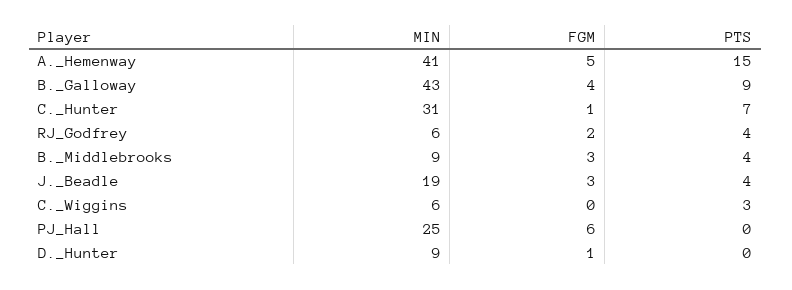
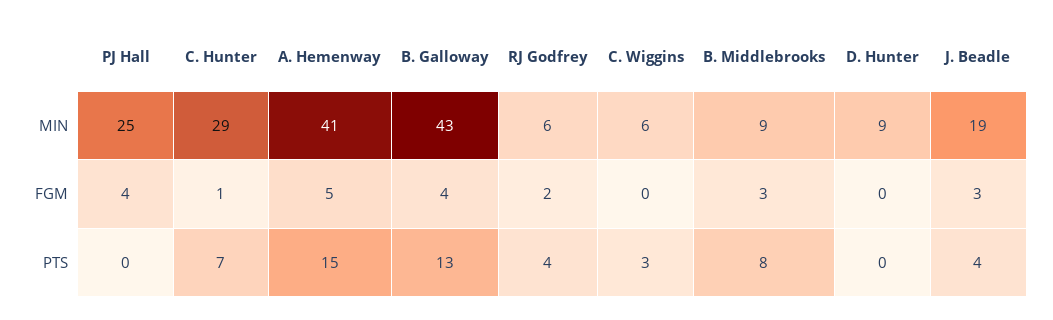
PTS, B._Galloway: 9 -> 13
MIN, C._Hunter: 31 -> 29
PTS, B._Middlebrooks: 4 -> 8
FGM, PJ_Hall: 6 -> 4
FGM, D._Hunter: 1 -> 0

